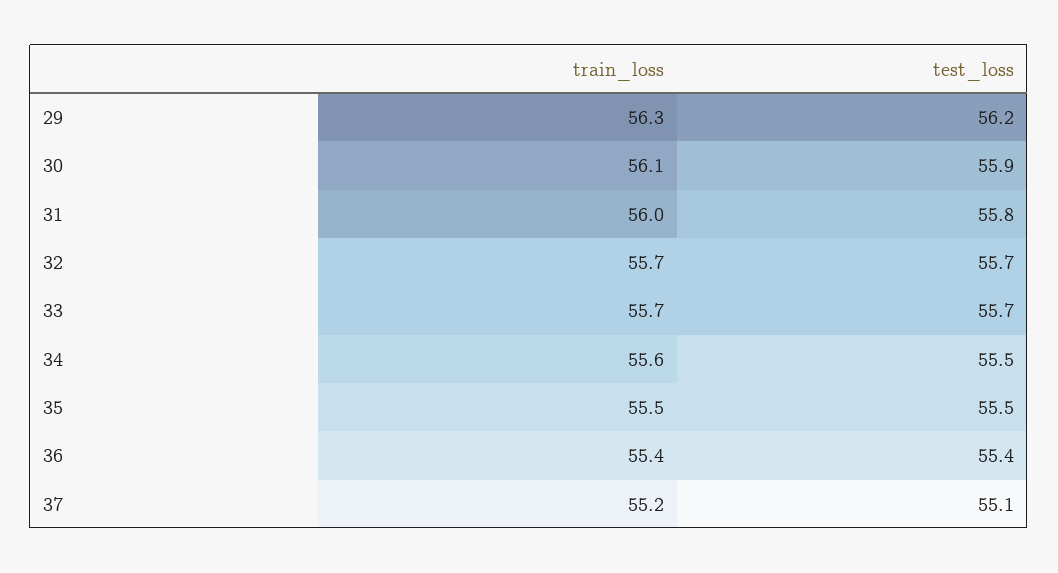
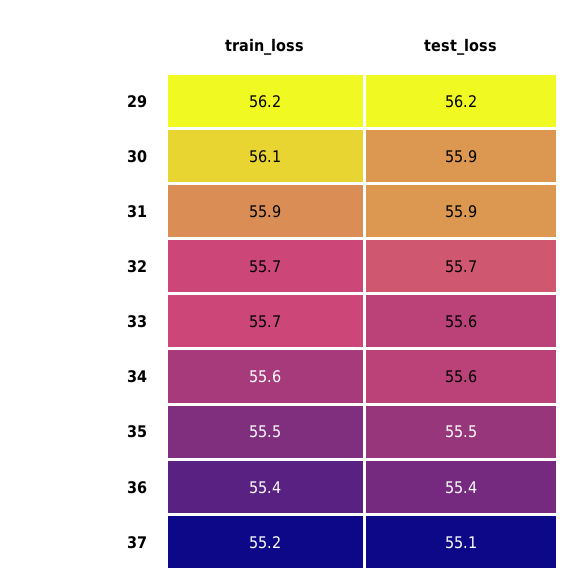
train_loss, 29: 56.3 -> 56.2
train_loss, 31: 56 -> 55.9
test_loss, 31: 55.8 -> 55.9
test_loss, 33: 55.7 -> 55.6
test_loss, 34: 55.5 -> 55.6

